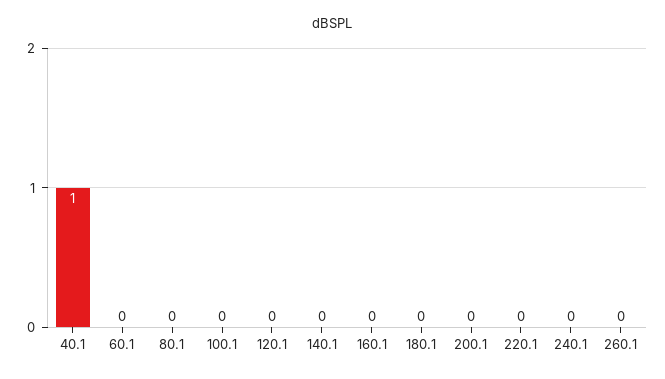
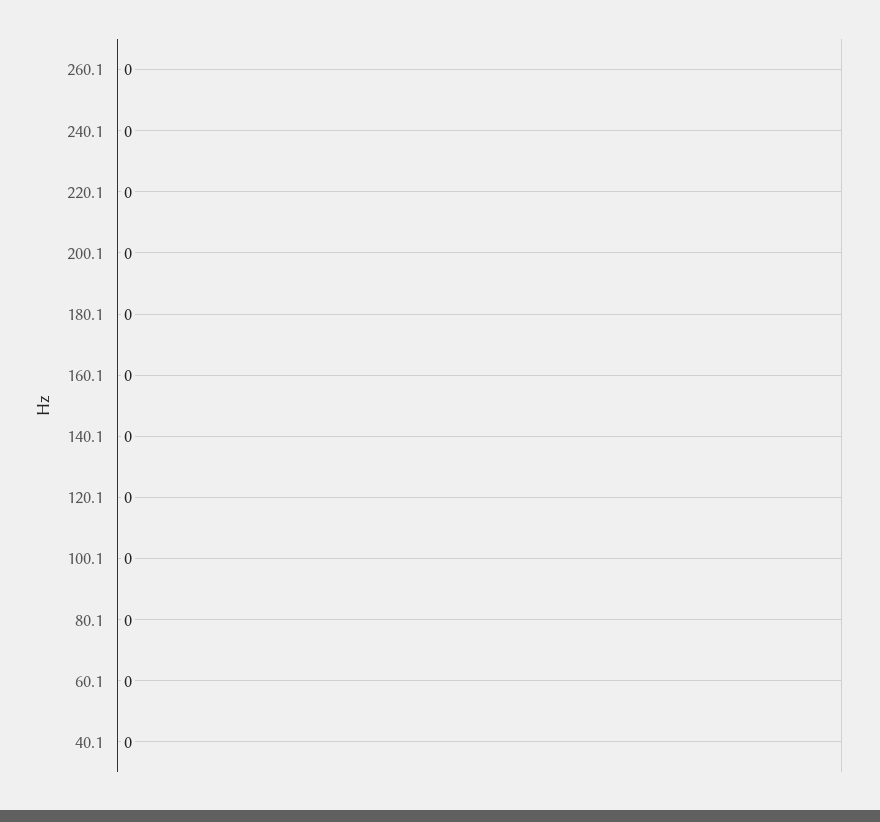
40.1: 1 -> 0

